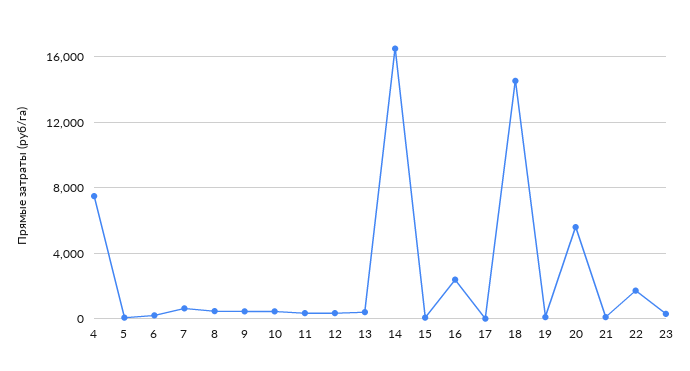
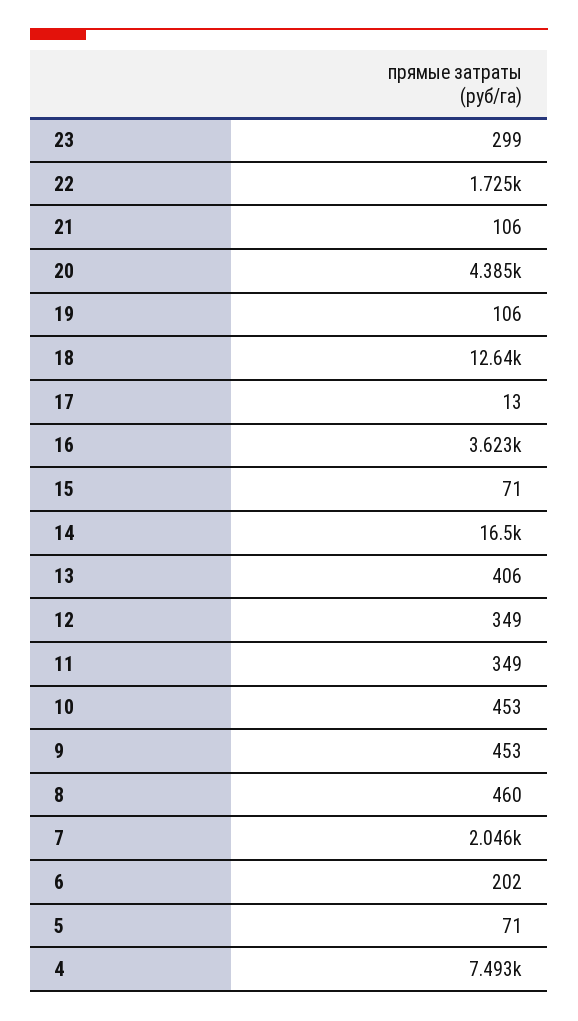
7: 500 -> 2046
16: 2500 -> 3623
18: 14500 -> 12640
20: 5500 -> 4385

